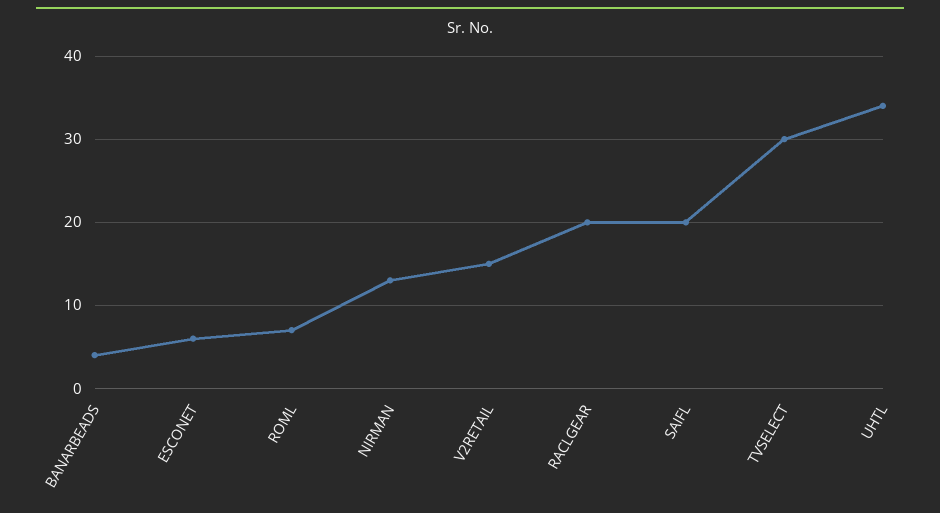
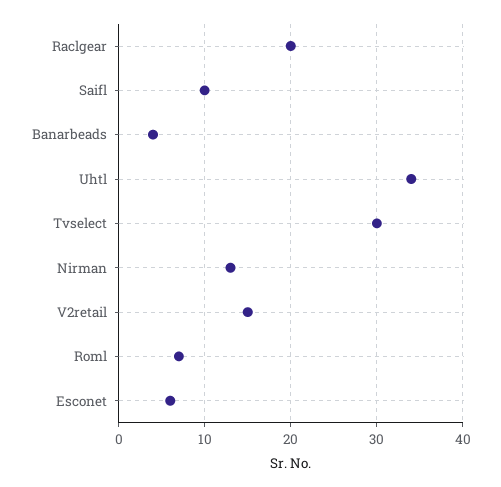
SAIFL: 20 -> 10

